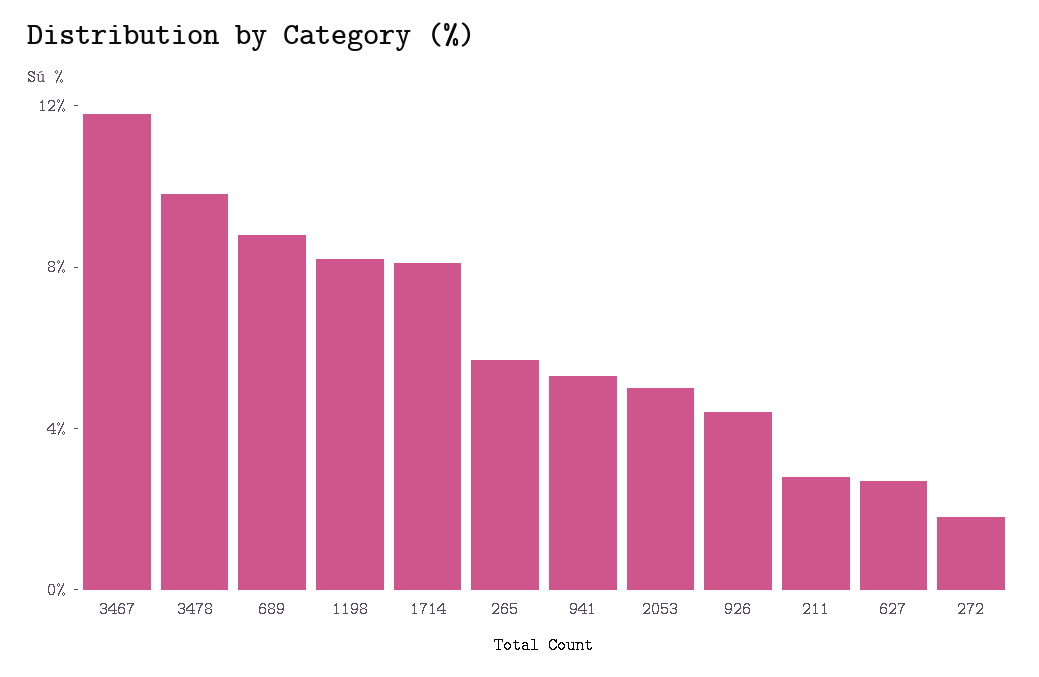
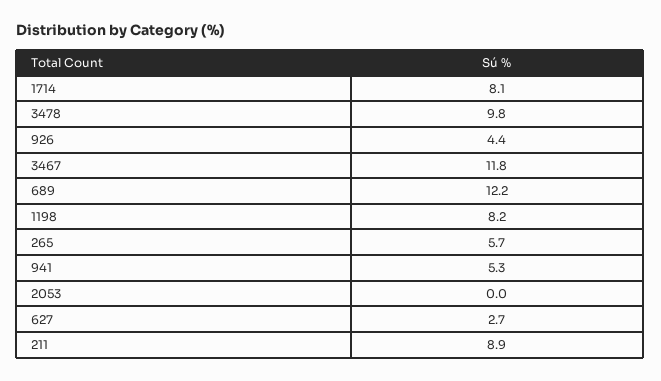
689: 9 -> 12.2
2053: 5 -> 0
211: 3 -> 8.9
272: 2 -> none

